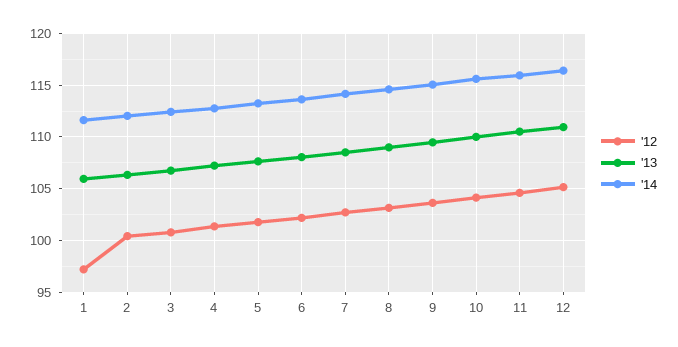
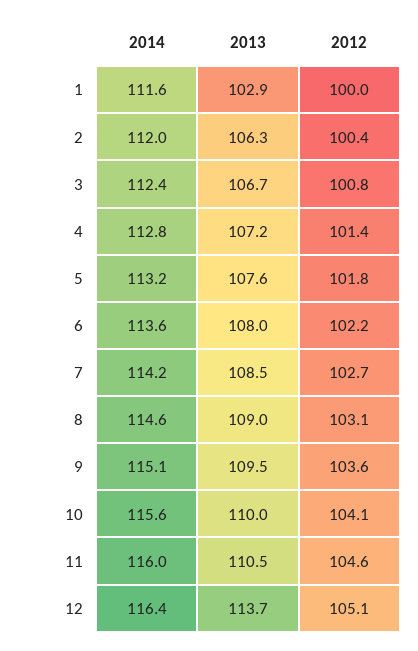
'12, 1: 97 -> 100
'13, 1: 106 -> 102.9
'13, 12: 111 -> 113.7

